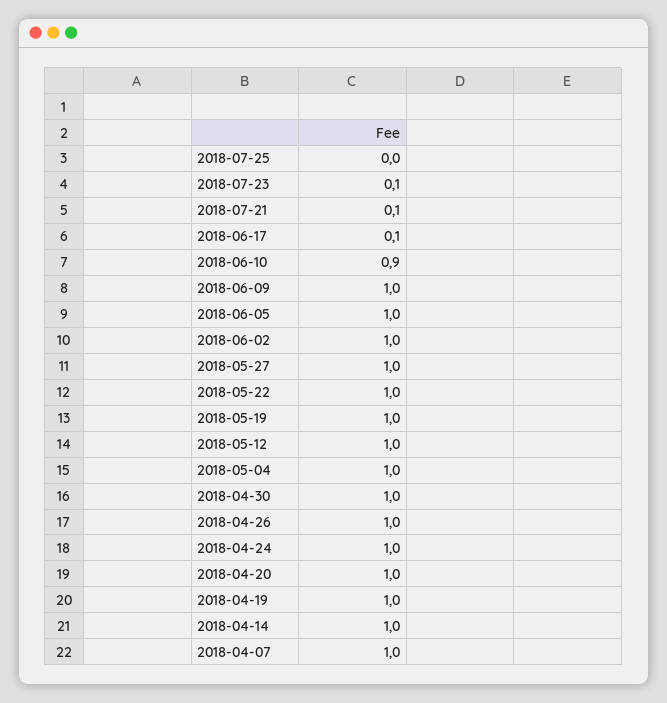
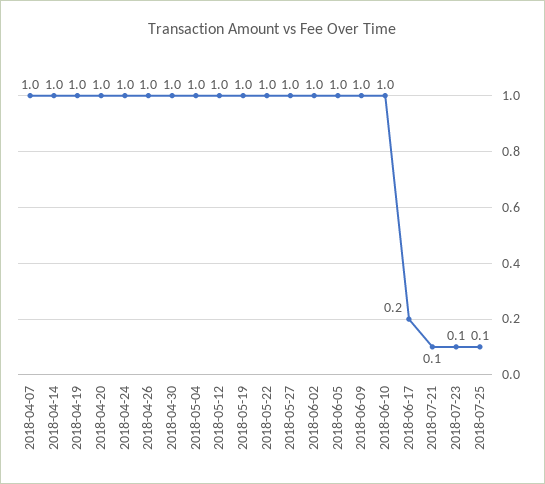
2018-07-25: 0 -> 0.1
2018-06-17: 0.1 -> 0.2
2018-06-10: 0.9 -> 1

